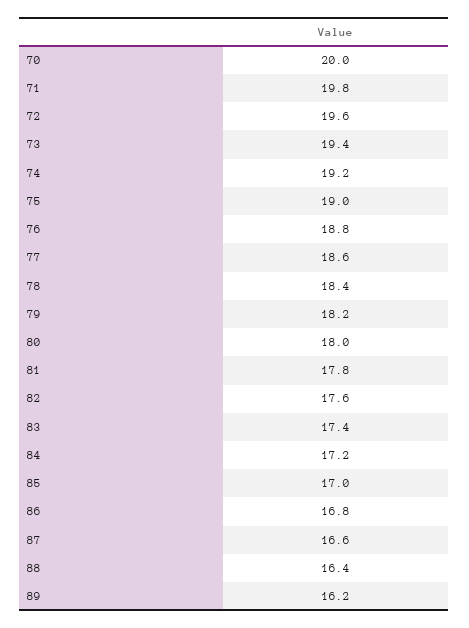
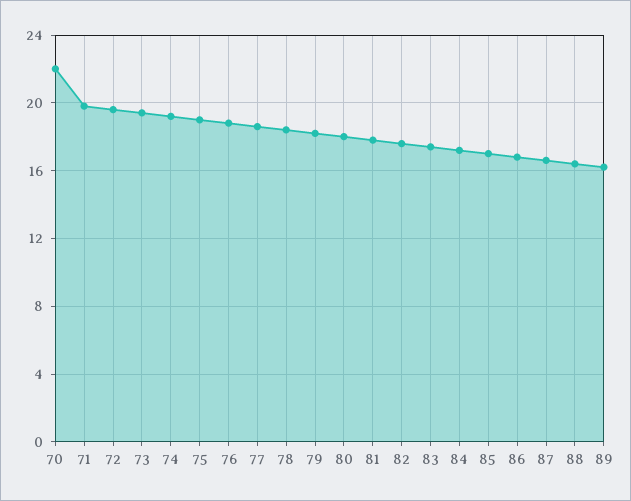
70: 20 -> 22

